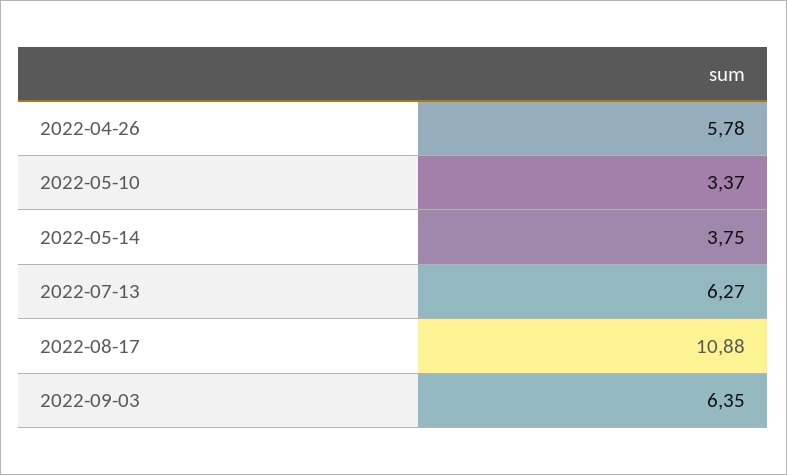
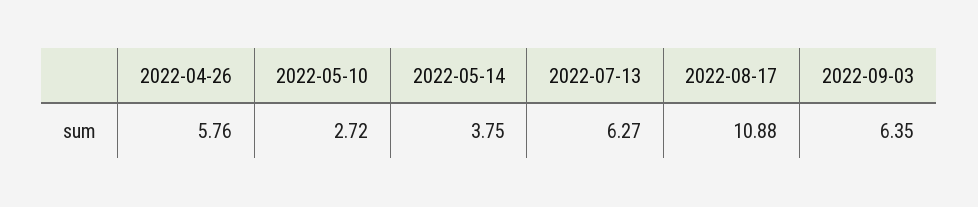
2022-04-26: 5.78 -> 5.76
2022-05-10: 3.37 -> 2.72

